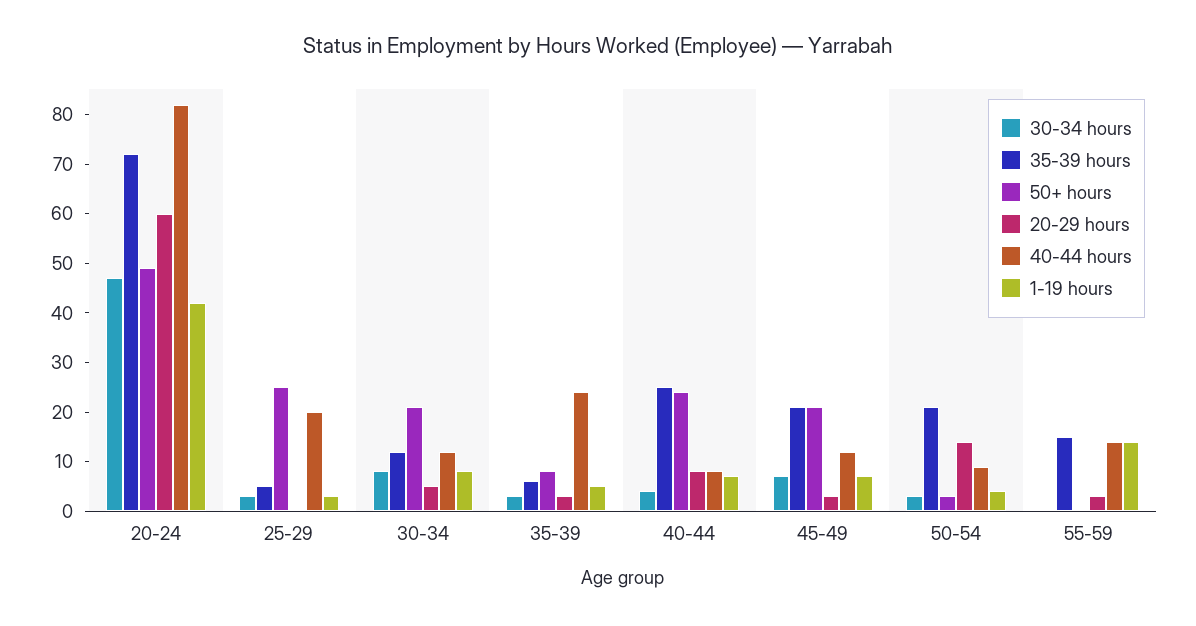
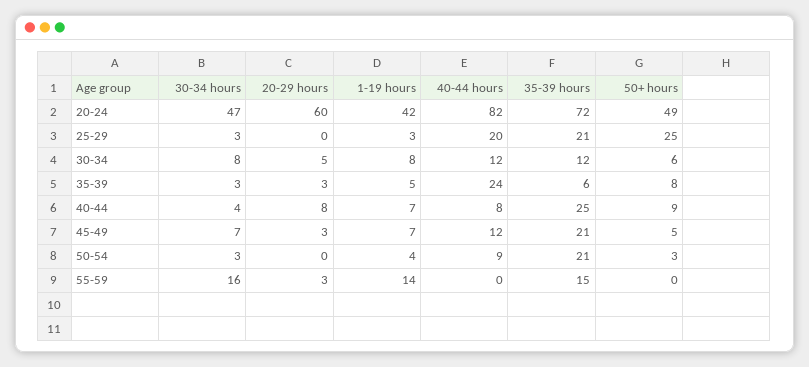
35-39 hours, 25-29: 5 -> 21
50+ hours, 30-34: 20 -> 6
50+ hours, 40-44: 25 -> 9
50+ hours, 45-49: 20 -> 5
20-29 hours, 50-54: 15 -> 0
30-34 hours, 55-59: 0 -> 16
40-44 hours, 55-59: 15 -> 0

